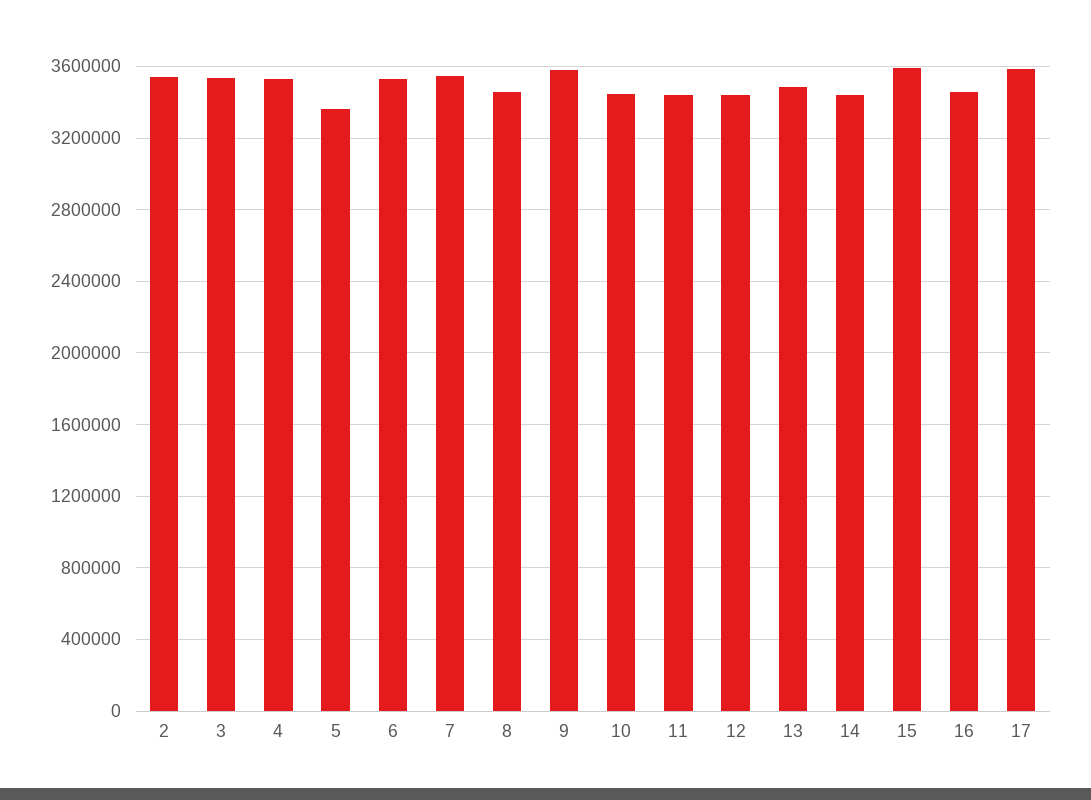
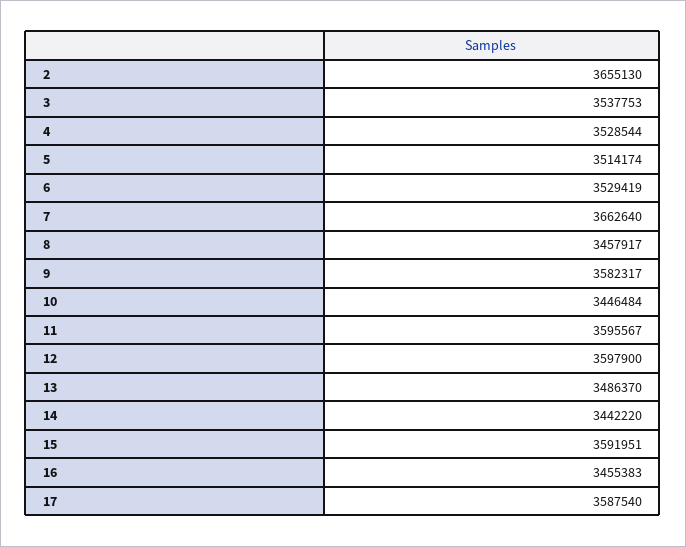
2: 3550000 -> 3655130
5: 3350000 -> 3514174
7: 3550000 -> 3662640
11: 3450000 -> 3595567
12: 3450000 -> 3597900

